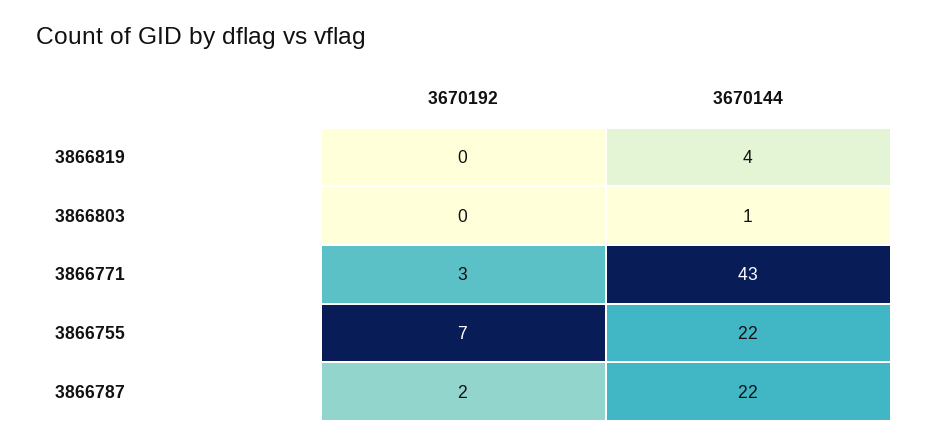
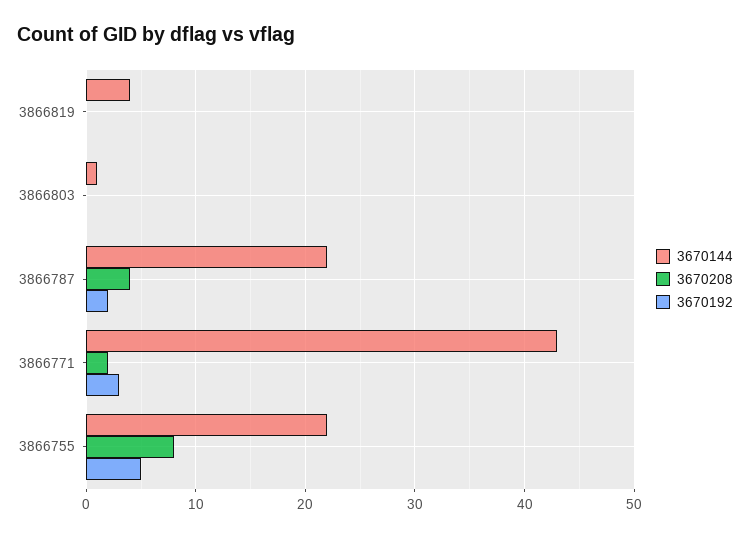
3670192, 3866755: 7 -> 5
3670208, 3866819: none -> 0
3670208, 3866803: none -> 0
3670208, 3866787: none -> 4
3670208, 3866771: none -> 2
3670208, 3866755: none -> 8

